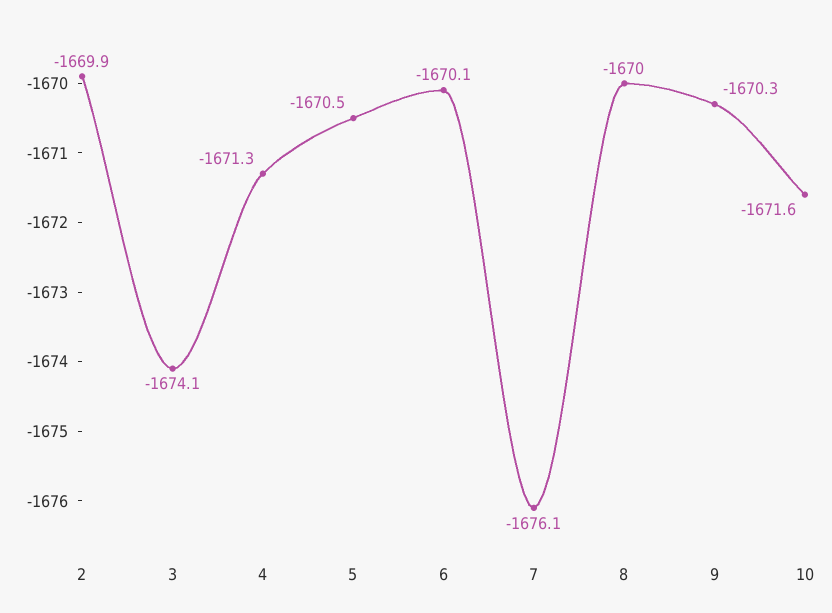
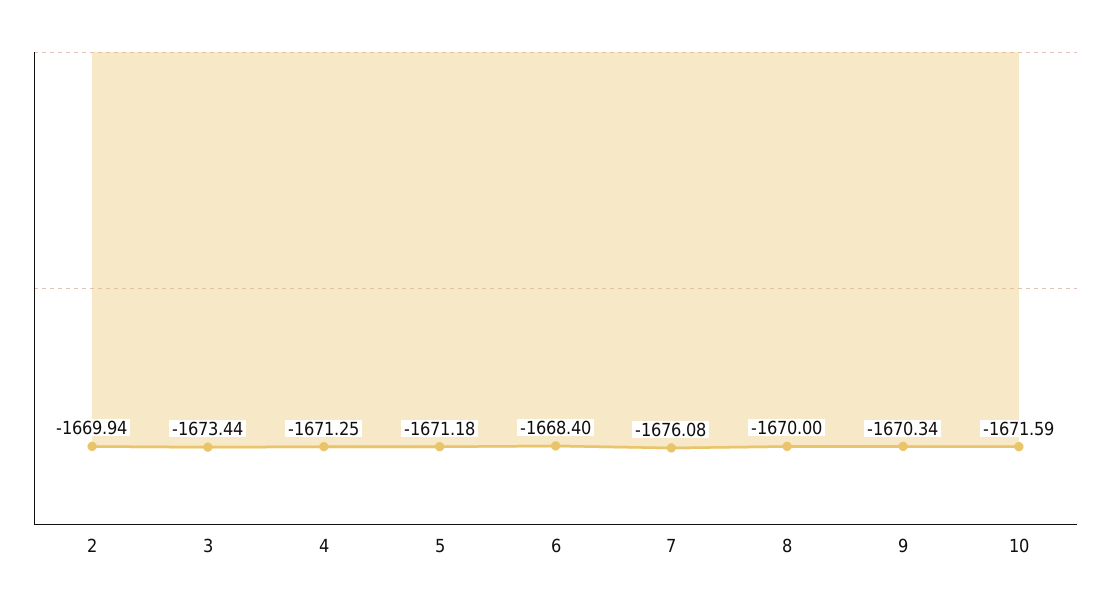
3: -1674.1 -> -1673.44
5: -1670.5 -> -1671.18
6: -1670.1 -> -1668.4

